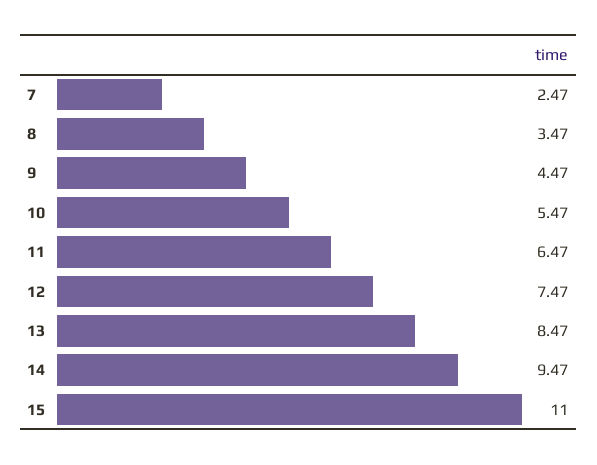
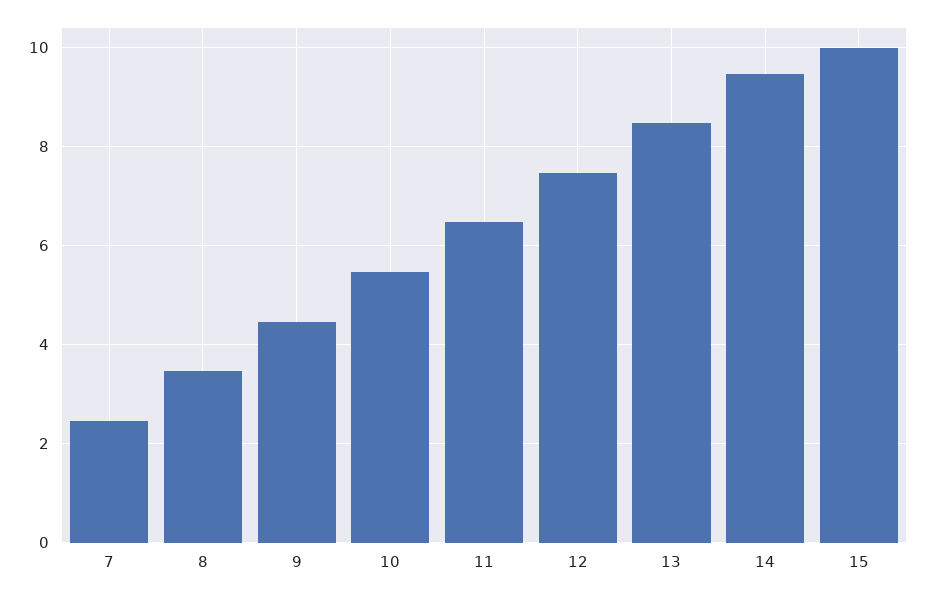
15: 11 -> 10

